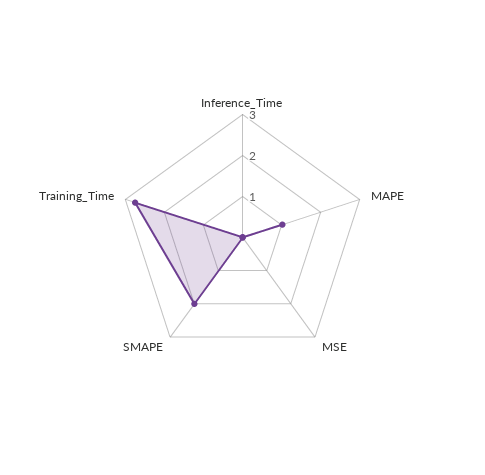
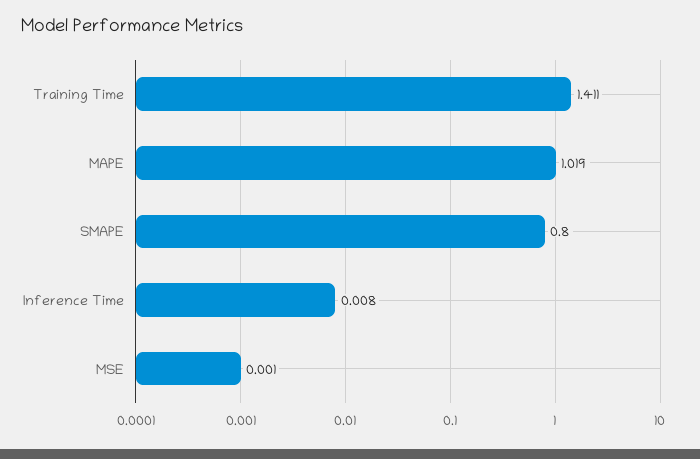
SMAPE: 2 -> 0.8
Training_Time: 2.8 -> 1.411

